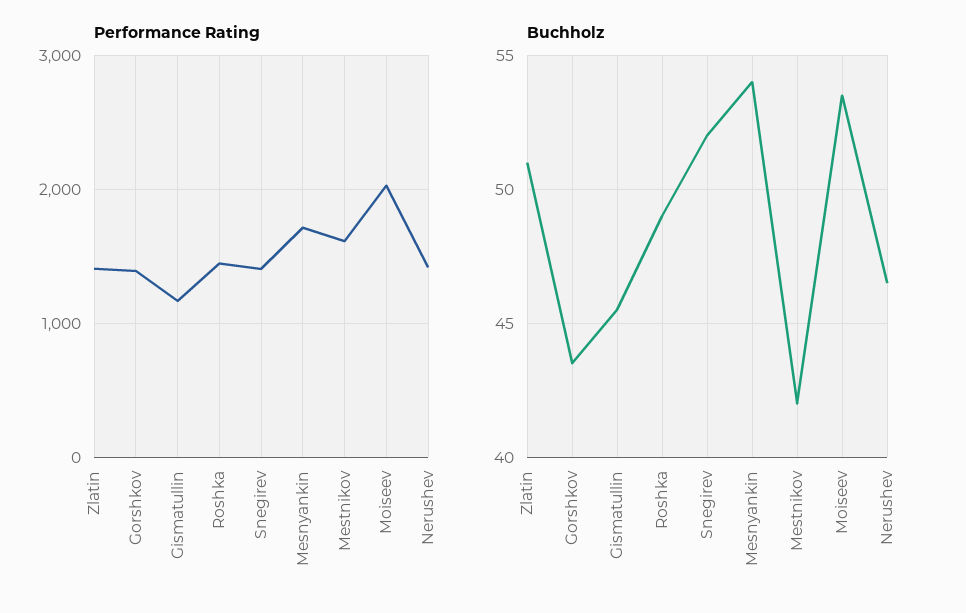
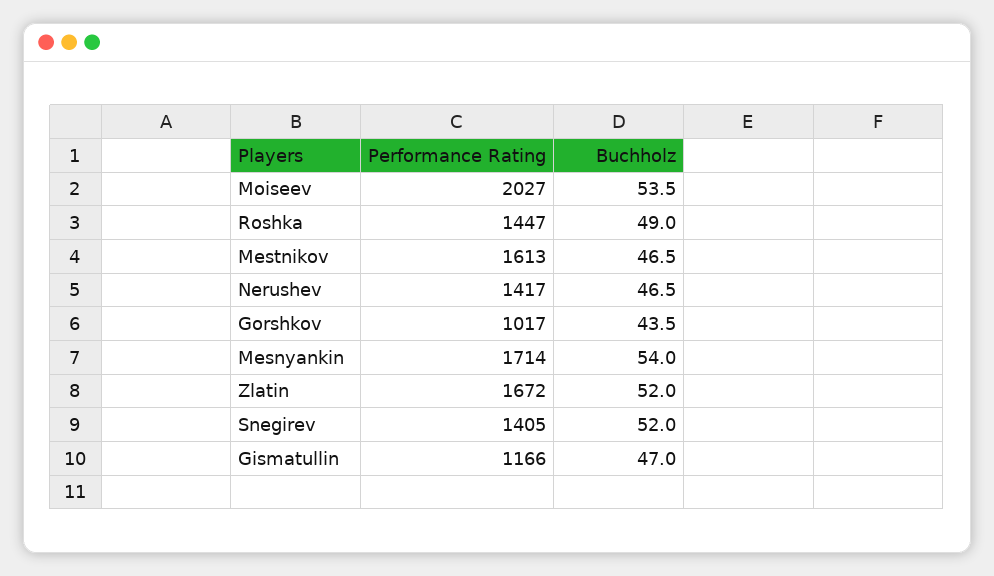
Performance Rating, Zlatin: 1400 -> 1672
Performance Rating, Gorshkov: 1400 -> 1017
Buchholz, Zlatin: 51 -> 52
Buchholz, Gismatullin: 45.5 -> 47
Buchholz, Mestnikov: 42 -> 46.5

